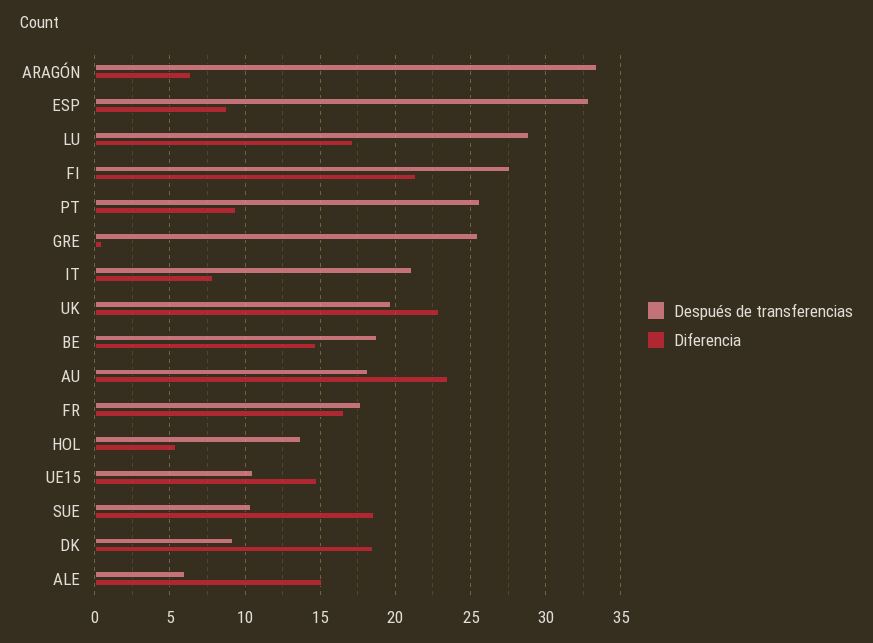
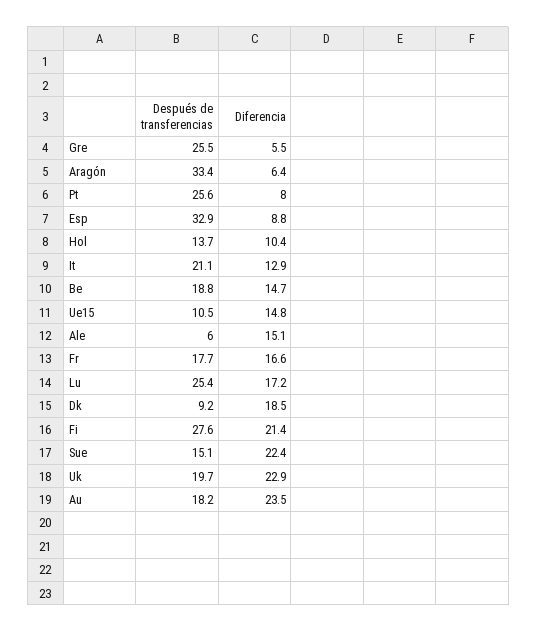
Después de transferencias, LU: 29 -> 25.4
Diferencia, PT: 9.5 -> 8
Diferencia, GRE: 0.5 -> 5.5
Diferencia, IT: 8 -> 12.9
Diferencia, HOL: 5.5 -> 10.4
Después de transferencias, SUE: 10.5 -> 15.1
Diferencia, SUE: 18.5 -> 22.4

